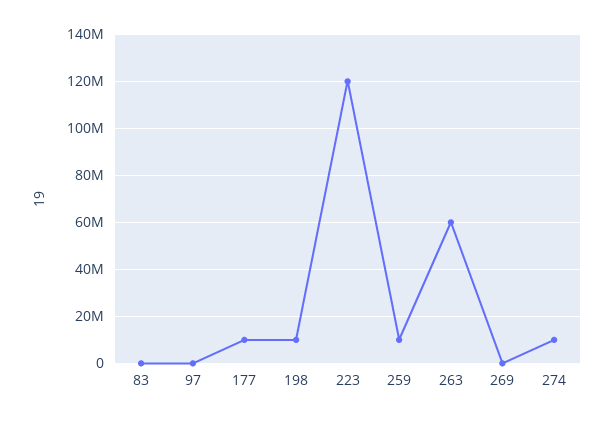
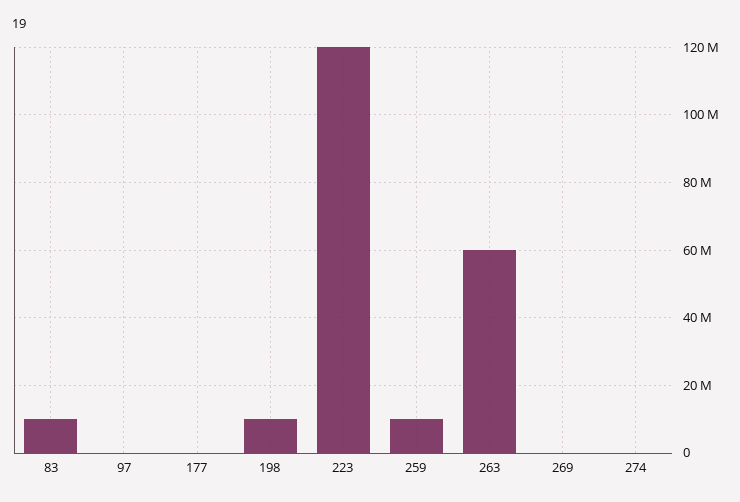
83: 0 -> 10000000
177: 10000000 -> 0
274: 10000000 -> 0

